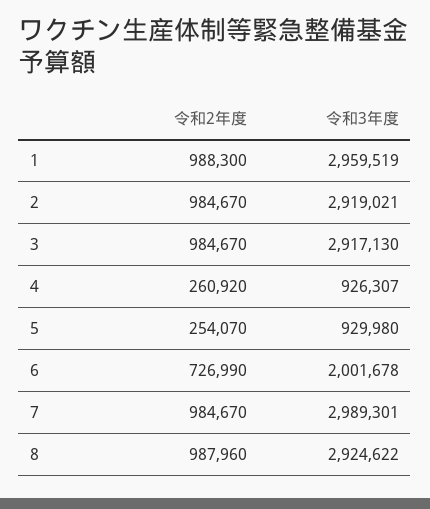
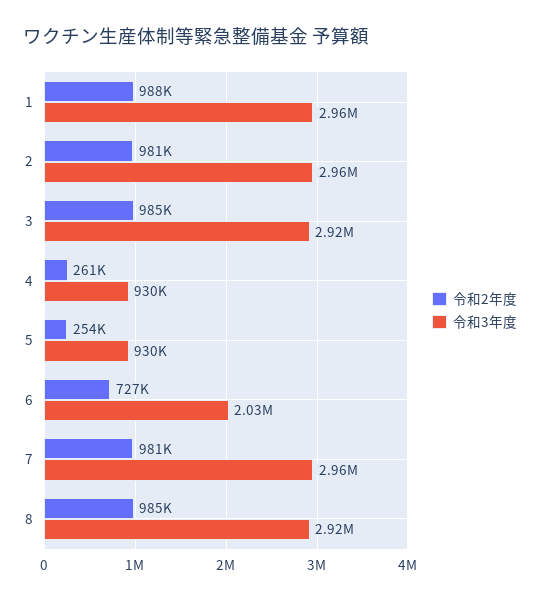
令和2年度, 2: 984670 -> 981000
令和3年度, 2: 2919021 -> 2960000
令和3年度, 4: 926307 -> 930000
令和3年度, 6: 2001678 -> 2030000
令和2年度, 7: 984670 -> 981000
令和3年度, 7: 2989301 -> 2960000
令和2年度, 8: 987960 -> 985000

